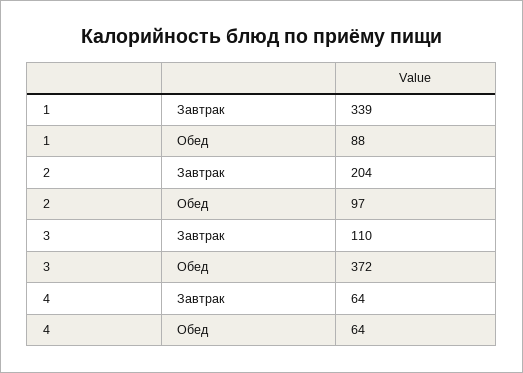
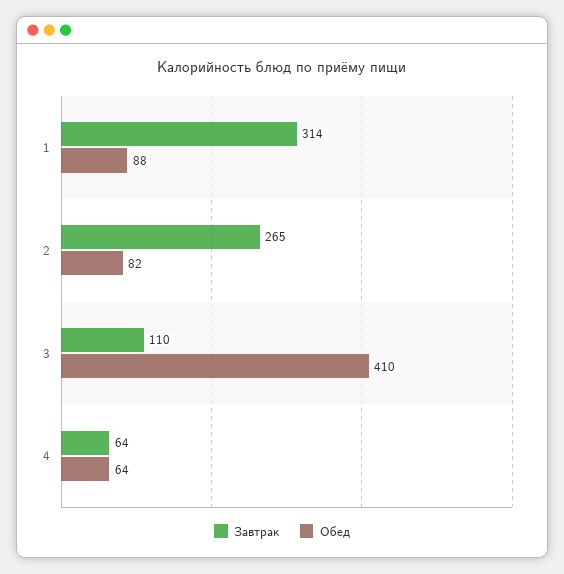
Завтрак, 1: 339 -> 314
Завтрак, 2: 204 -> 265
Обед, 2: 97 -> 82
Обед, 3: 372 -> 410

